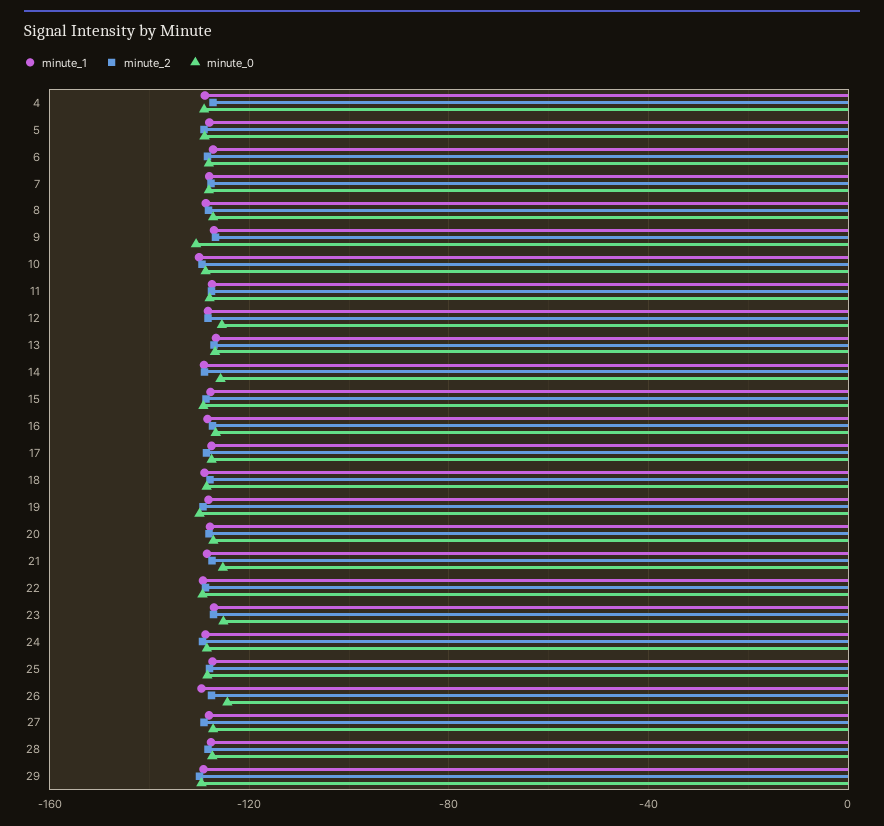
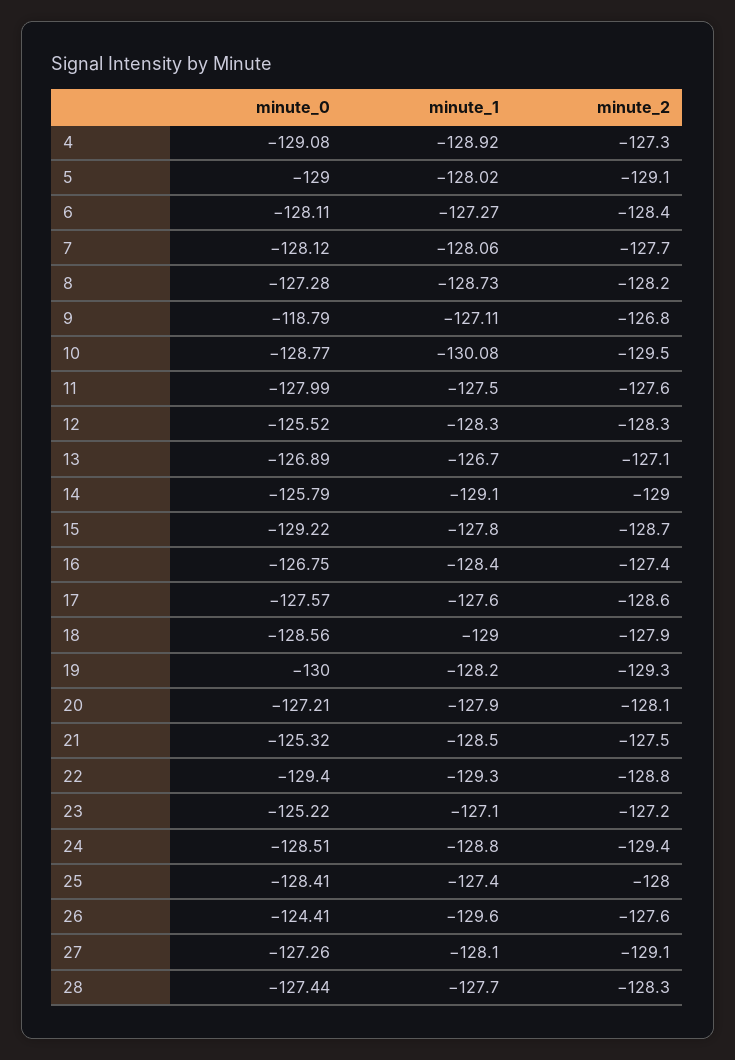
minute_0, 9: -130 -> -118.79
minute_1, 29: -130 -> none
minute_2, 29: -130 -> none
minute_0, 29: -130 -> none

